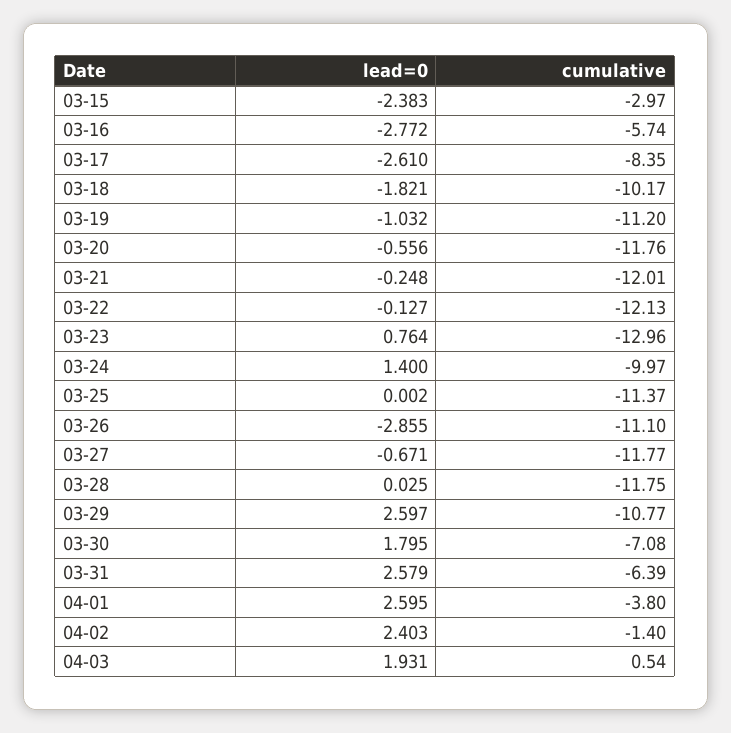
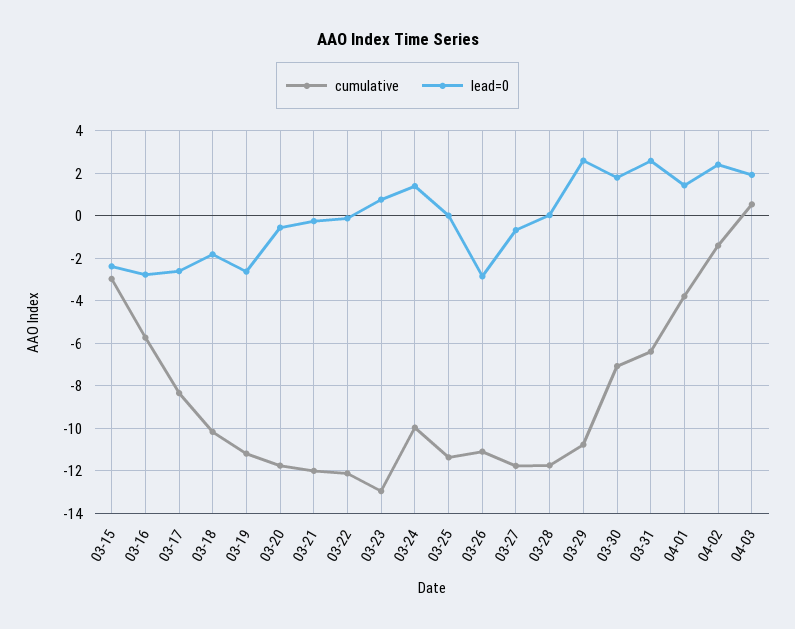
lead=0, 03-19: -1.032 -> -2.5
lead=0, 04-01: 2.595 -> 1.5

